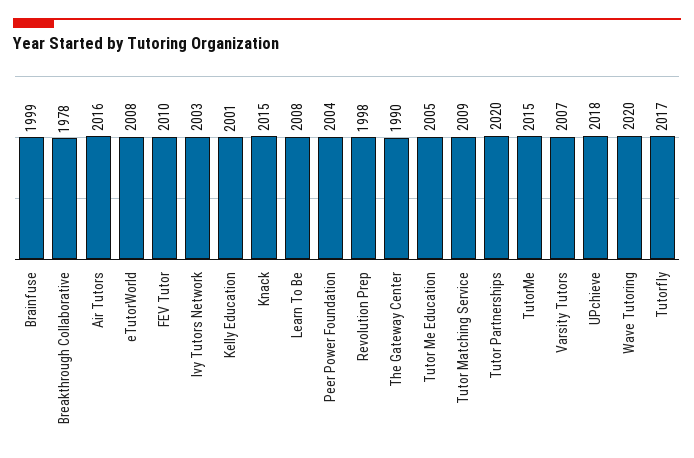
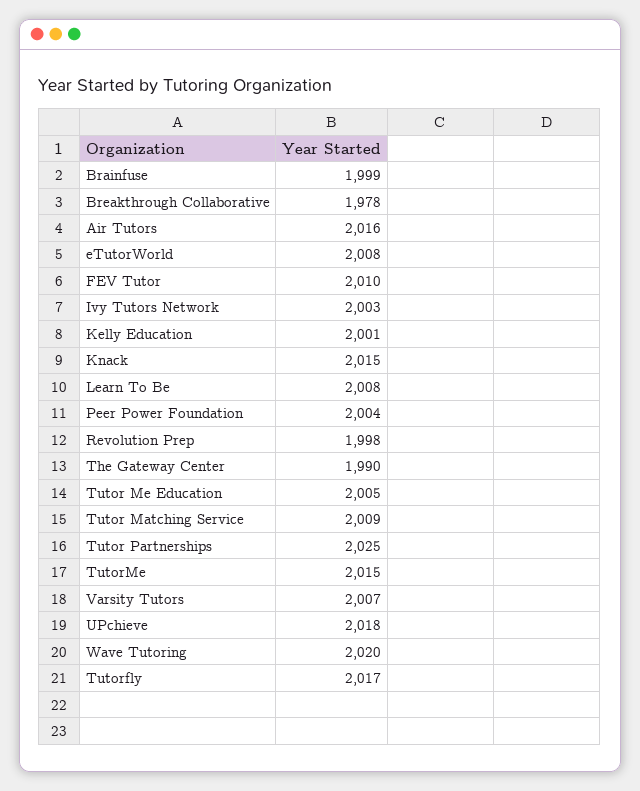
Tutor Partnerships: 2020 -> 2025

